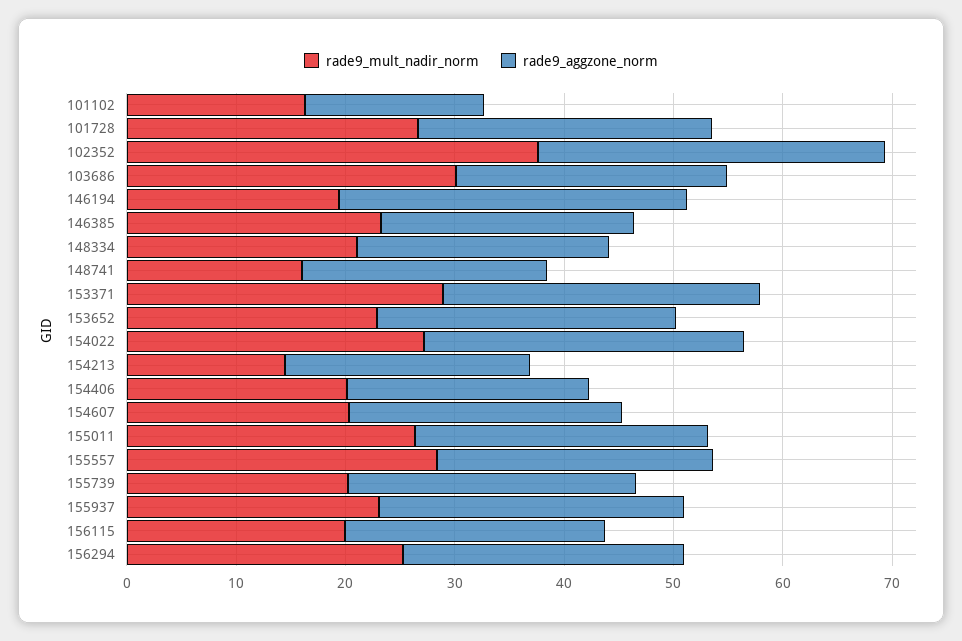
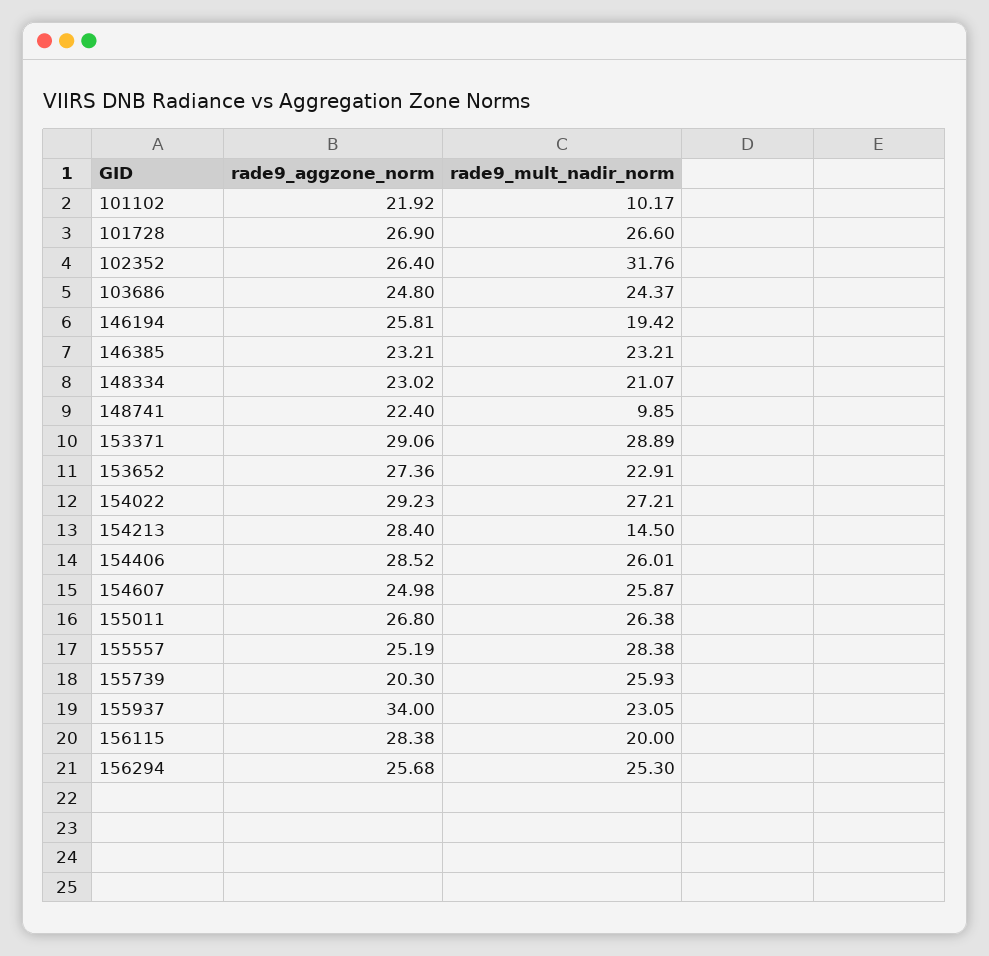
rade9_mult_nadir_norm, 101102: 16 -> 10.17
rade9_aggzone_norm, 101102: 16 -> 21.92
rade9_mult_nadir_norm, 102352: 38 -> 31.76
rade9_aggzone_norm, 102352: 32 -> 26.4
rade9_mult_nadir_norm, 103686: 30 -> 24.37
rade9_aggzone_norm, 146194: 32 -> 25.81
rade9_mult_nadir_norm, 148741: 16 -> 9.85
rade9_aggzone_norm, 154213: 22 -> 28.4
rade9_mult_nadir_norm, 154406: 20 -> 26.01
rade9_aggzone_norm, 154406: 22 -> 28.52
rade9_mult_nadir_norm, 154607: 20 -> 25.87
rade9_mult_nadir_norm, 155739: 20 -> 25.93
rade9_aggzone_norm, 155739: 26 -> 20.3
rade9_aggzone_norm, 155937: 28 -> 34
rade9_aggzone_norm, 156115: 24 -> 28.38

